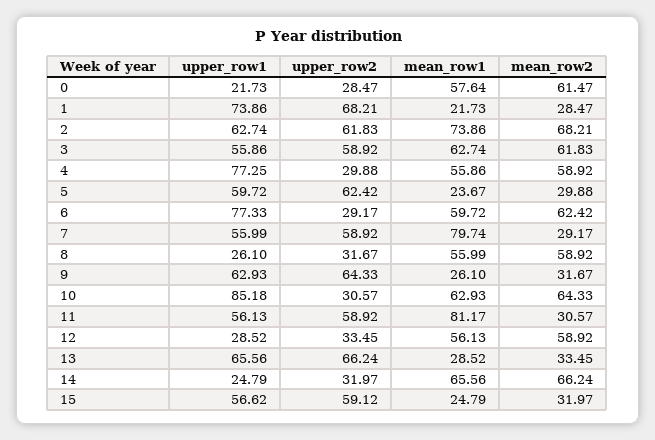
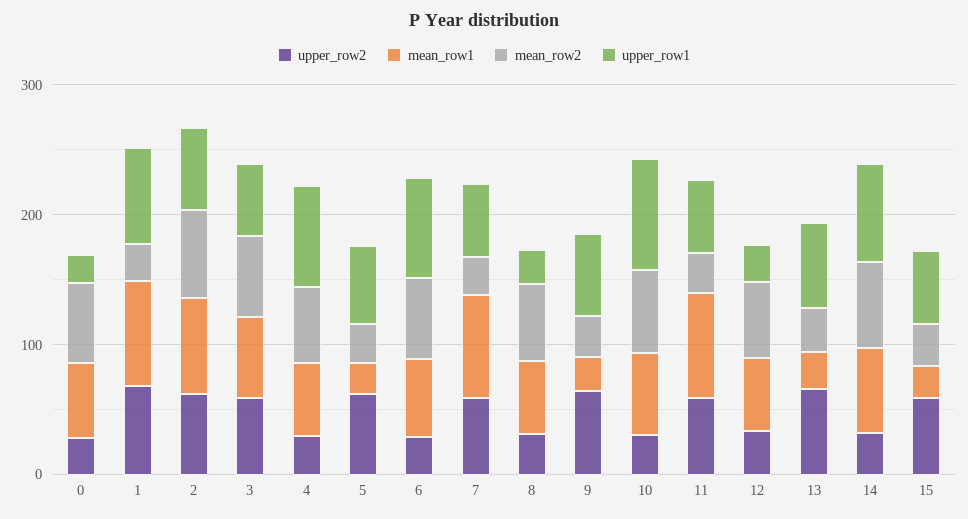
mean_row1, 1: 21.73 -> 80
upper_row1, 14: 24.79 -> 80

